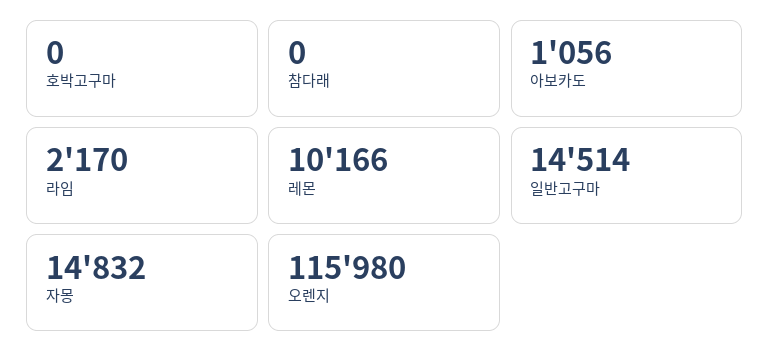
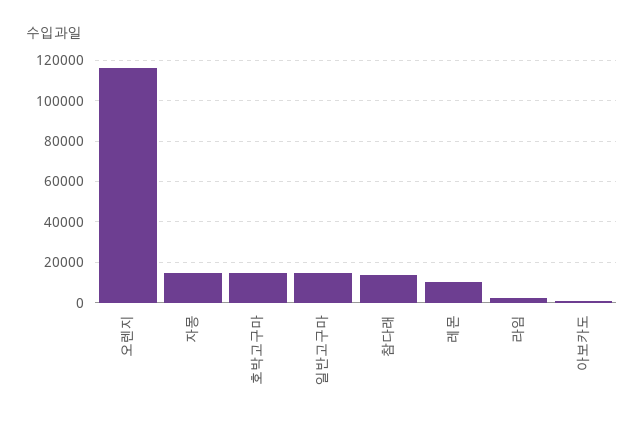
호박고구마: 0 -> 15000
참다래: 0 -> 15000

